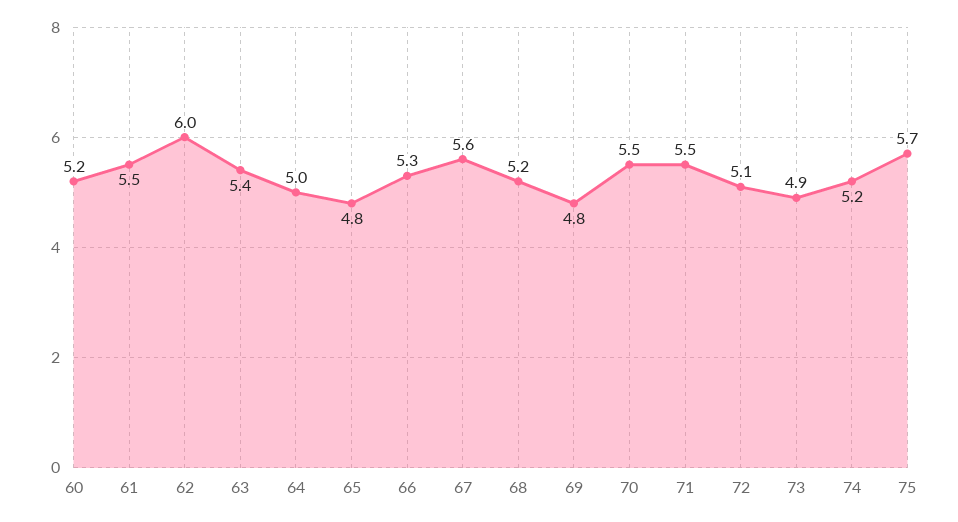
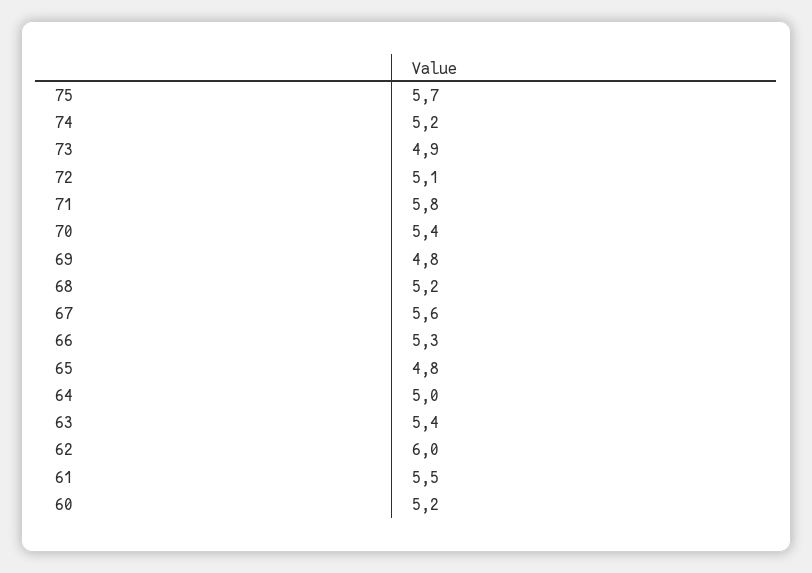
70: 5.5 -> 5.4
71: 5.5 -> 5.8

